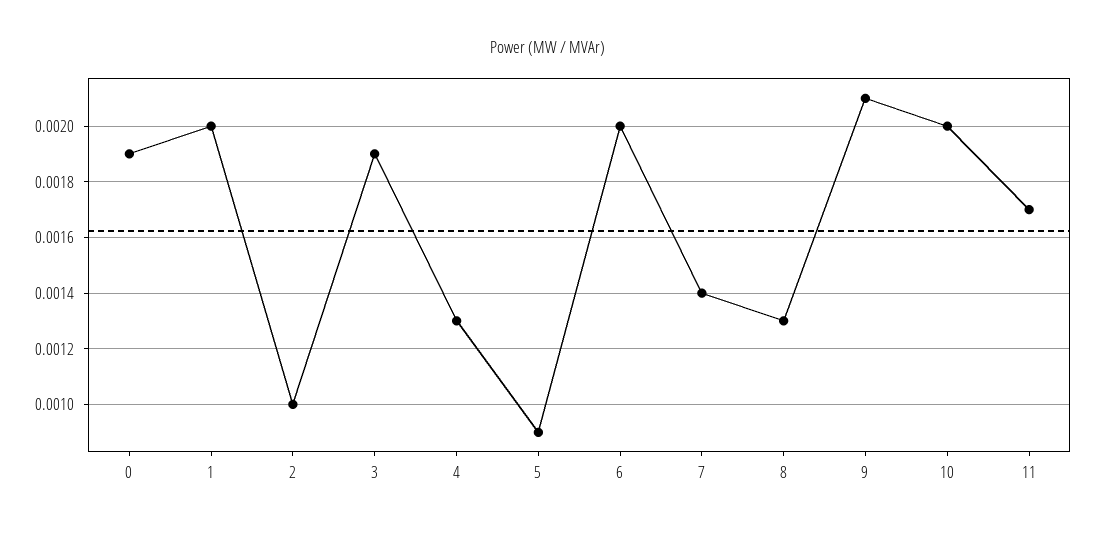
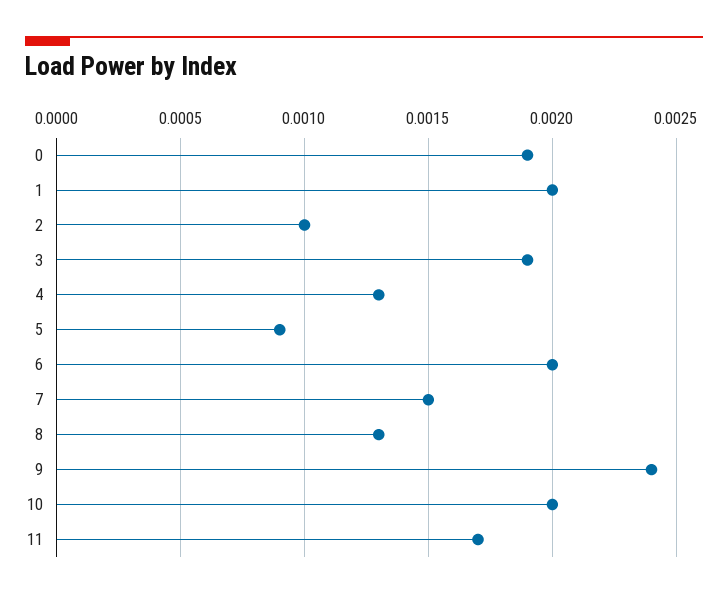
7: 0.0014 -> 0.0015
9: 0.0021 -> 0.0024

